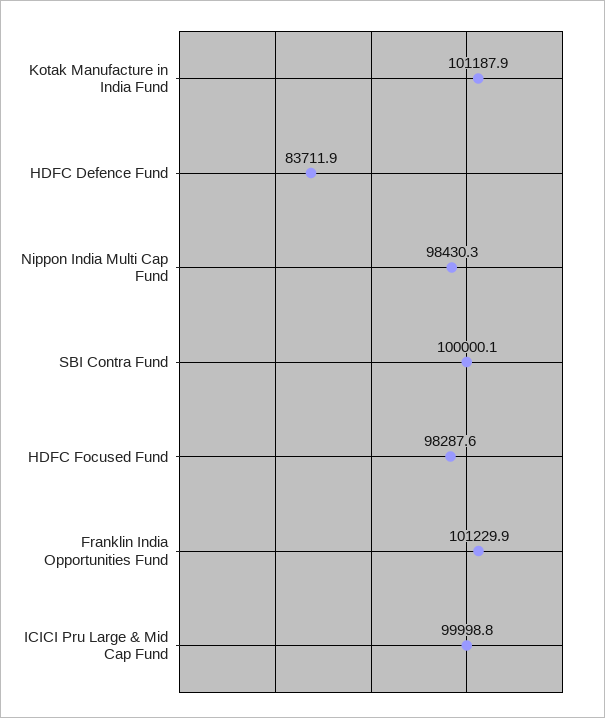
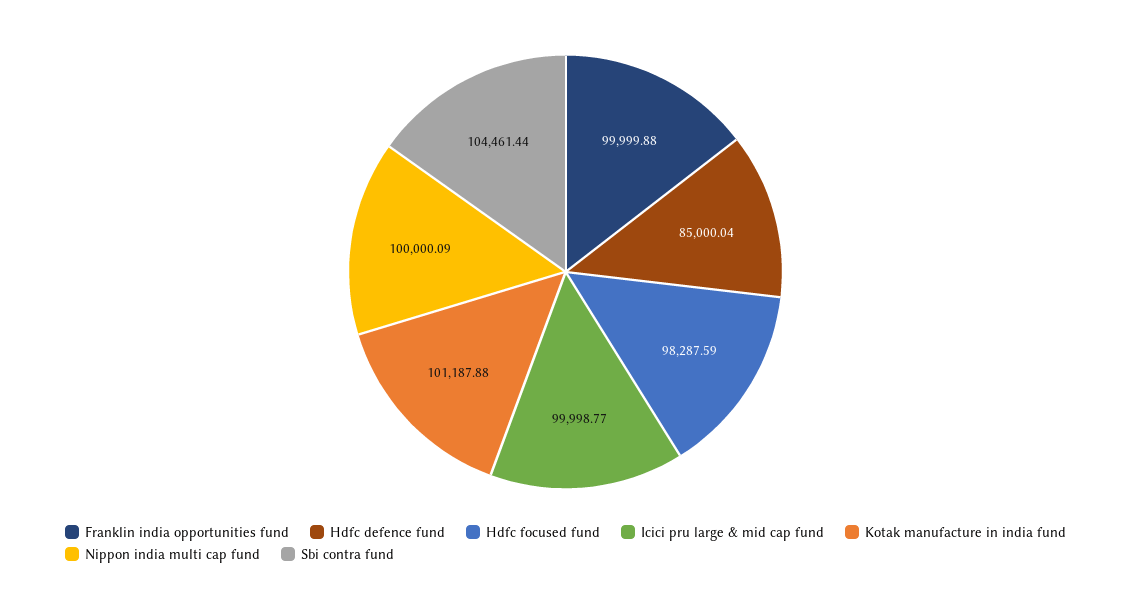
HDFC Defence Fund: 83711.9 -> 85000.04
Nippon India Multi Cap Fund: 98430.3 -> 100000.09
SBI Contra Fund: 100000.1 -> 104461.44
Franklin India Opportunities Fund: 101229.9 -> 99999.88

